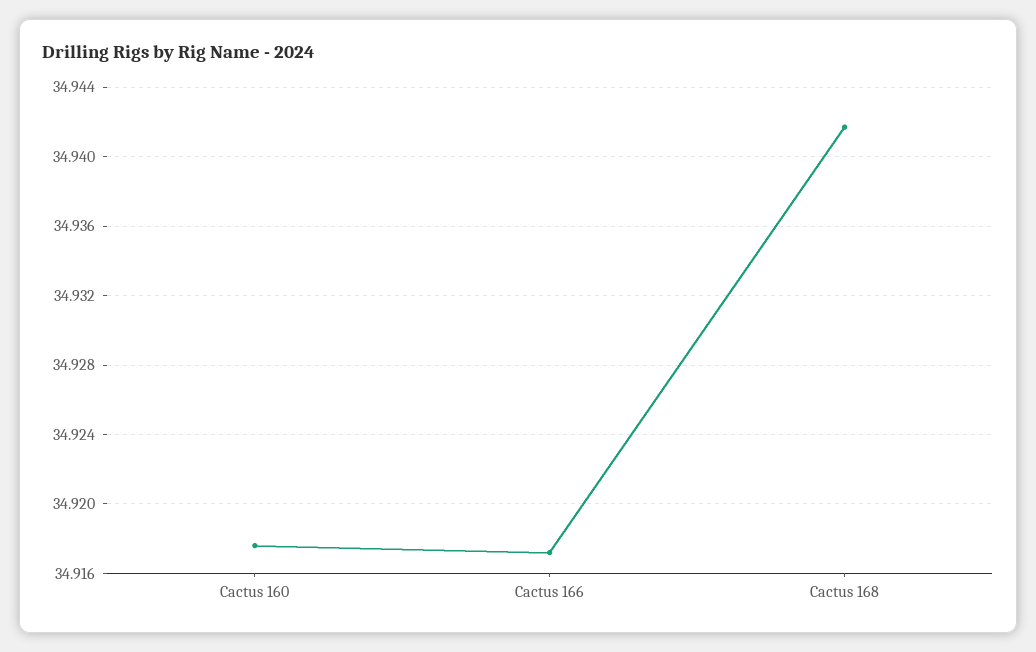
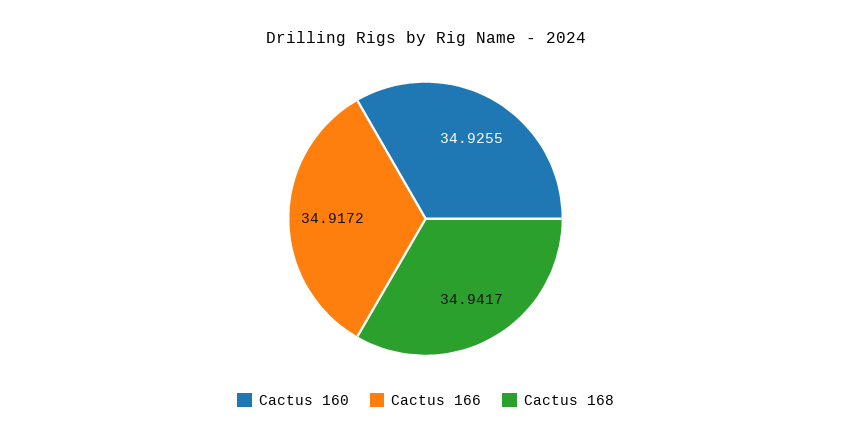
Cactus 160: 34.9175 -> 34.9255

